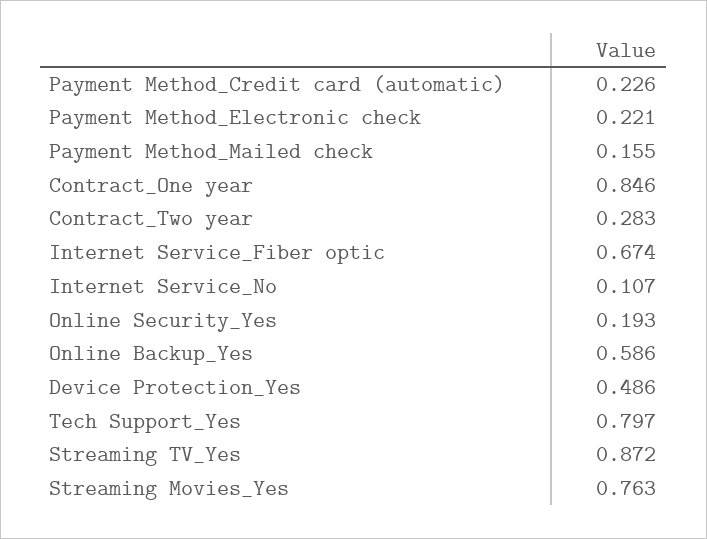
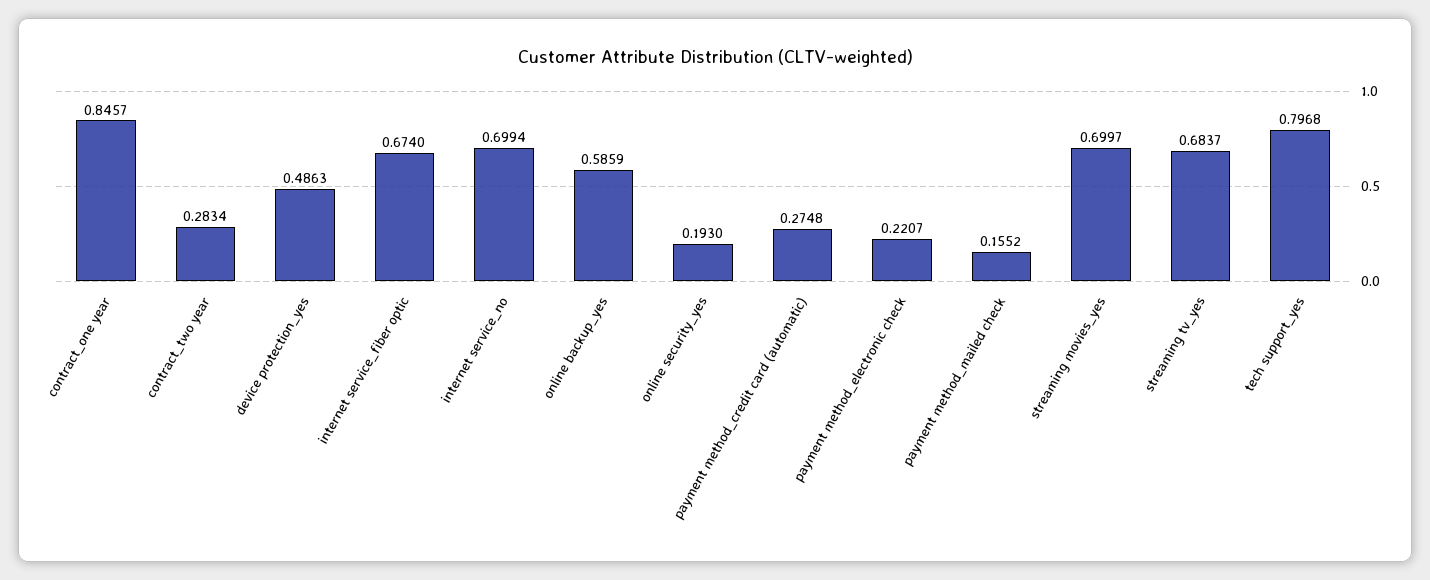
Payment Method_Credit card (automatic): 0.226 -> 0.2748
Internet Service_No: 0.107 -> 0.6994
Streaming TV_Yes: 0.872 -> 0.6837
Streaming Movies_Yes: 0.763 -> 0.6997

